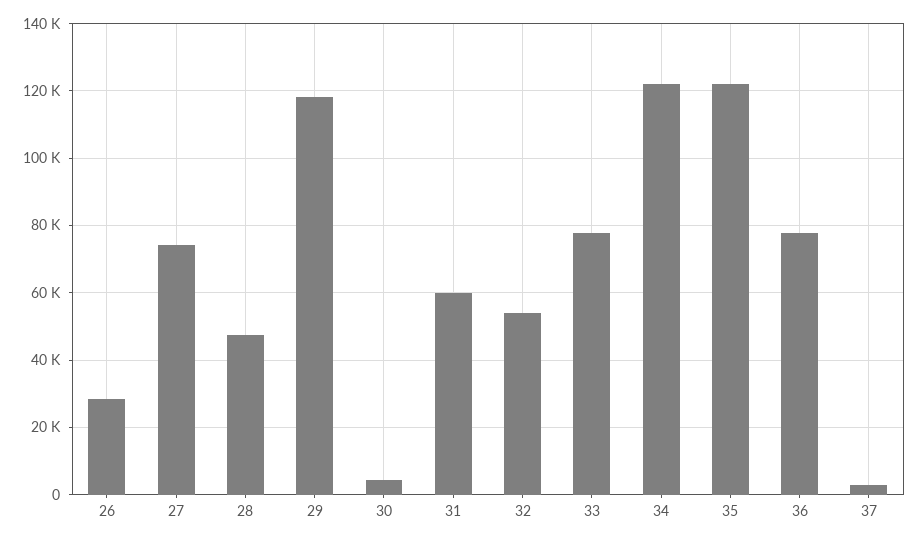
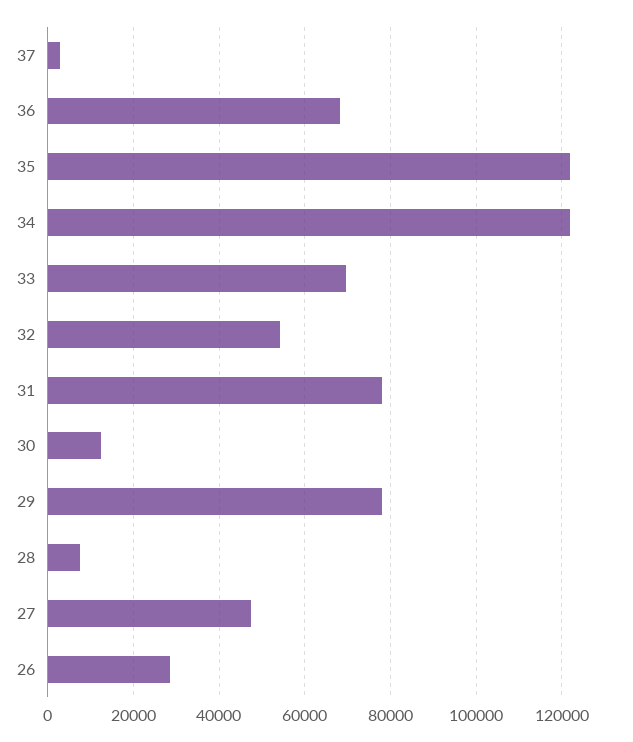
27: 74000 -> 48000
28: 48000 -> 8000
29: 118000 -> 78000
30: 4000 -> 12000
31: 60000 -> 78000
33: 78000 -> 70000
36: 78000 -> 68000

